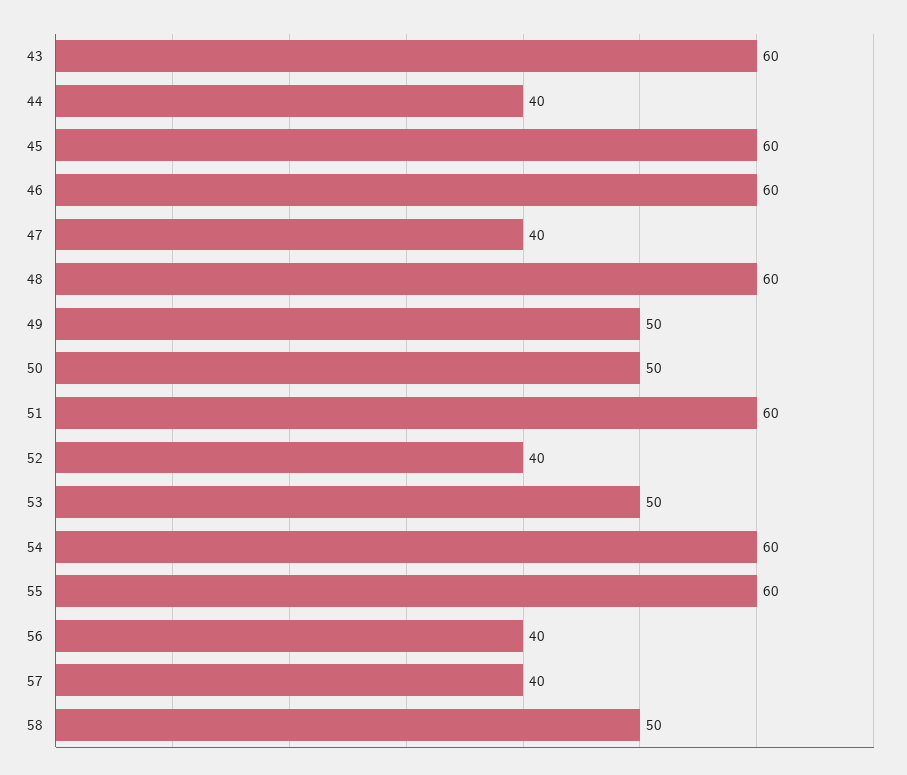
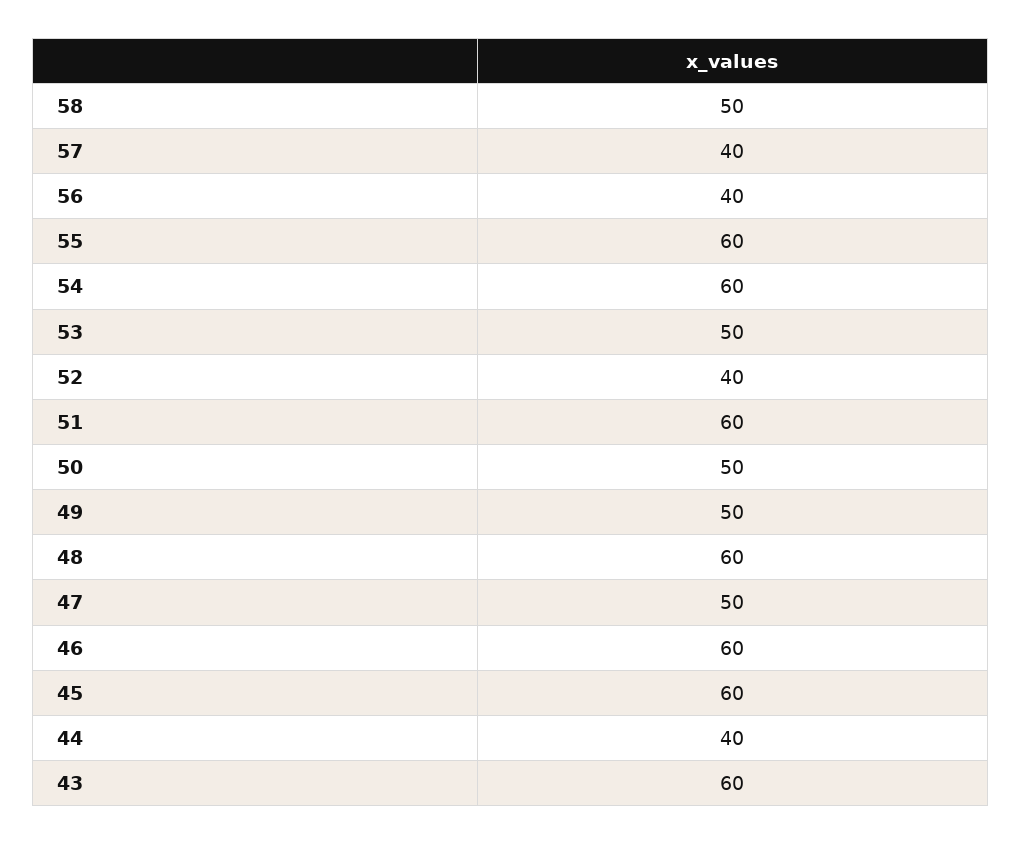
47: 40 -> 50

